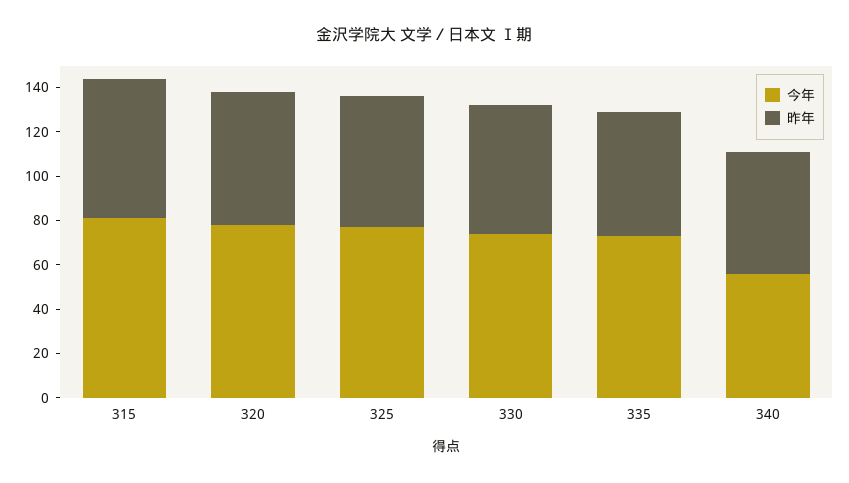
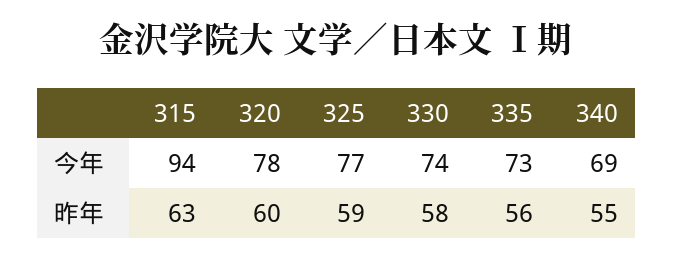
今年, 315: 80 -> 94
今年, 340: 55 -> 69

